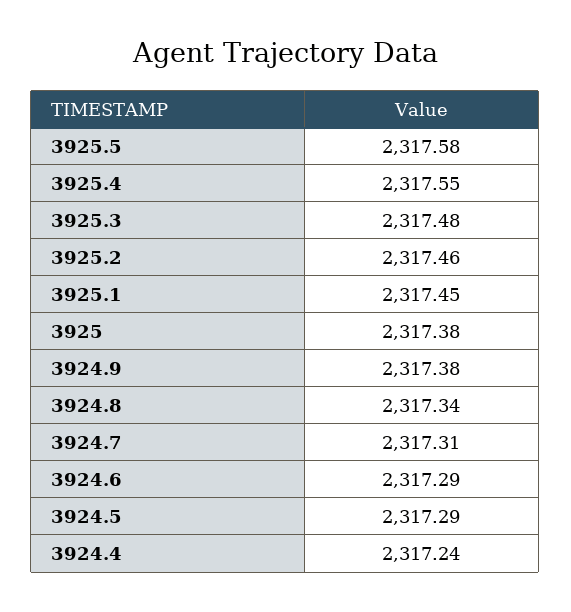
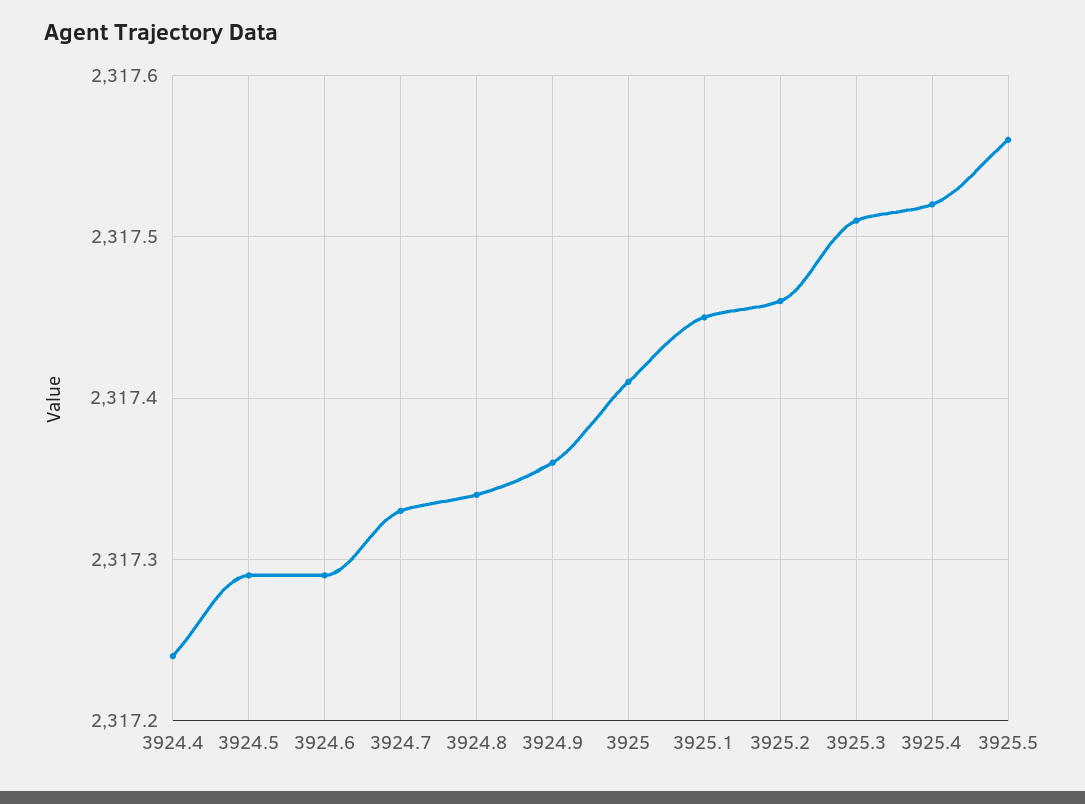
3925.5: 2317.58 -> 2317.56
3925.4: 2317.55 -> 2317.52
3925.3: 2317.48 -> 2317.51
3925: 2317.38 -> 2317.41
3924.9: 2317.38 -> 2317.36
3924.7: 2317.31 -> 2317.33

